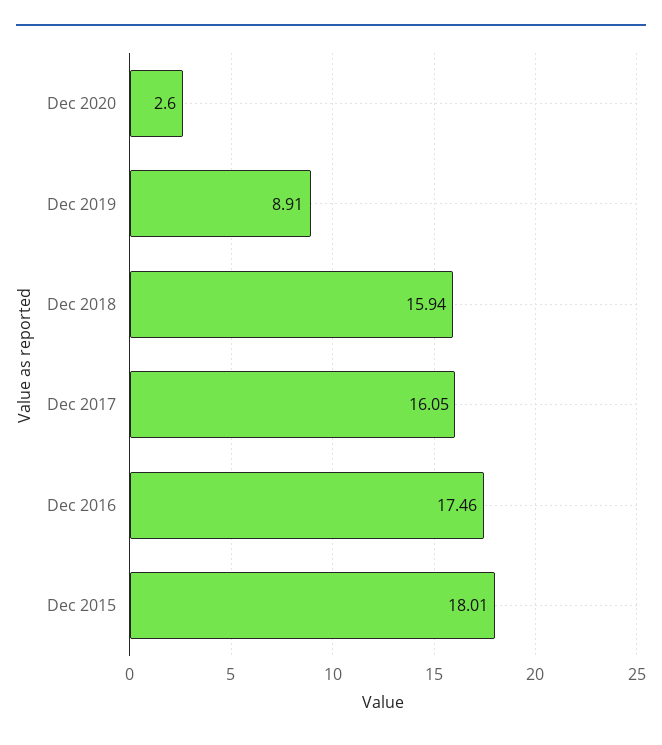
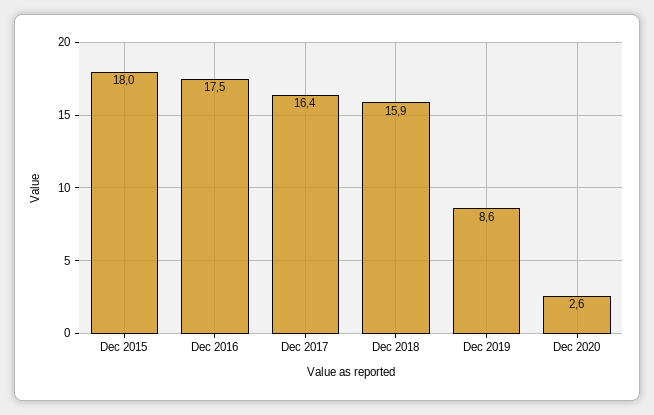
Dec 2019: 8.91 -> 8.6
Dec 2017: 16.05 -> 16.4

